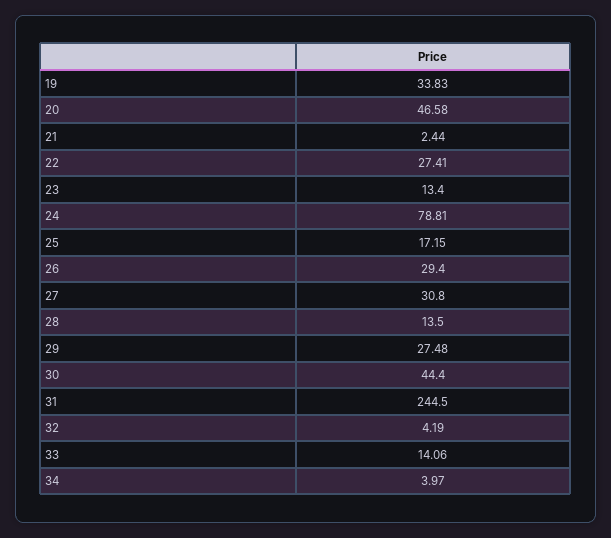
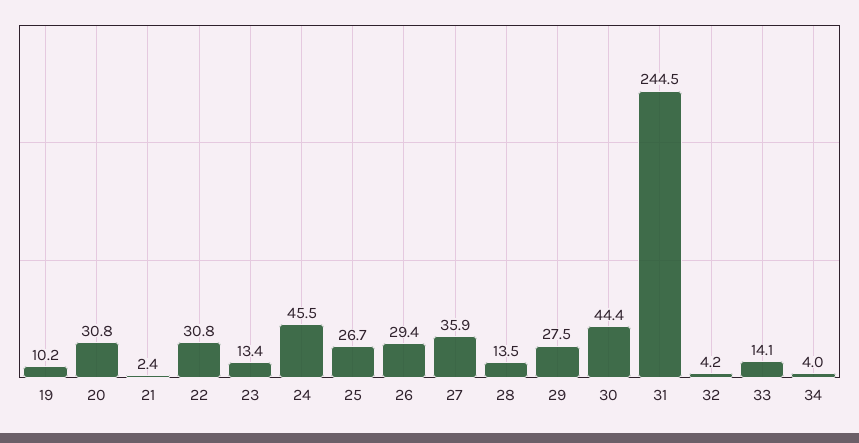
19: 33.83 -> 10.2
20: 46.58 -> 30.8
22: 27.41 -> 30.8
24: 78.81 -> 45.5
25: 17.15 -> 26.7
27: 30.8 -> 35.9

